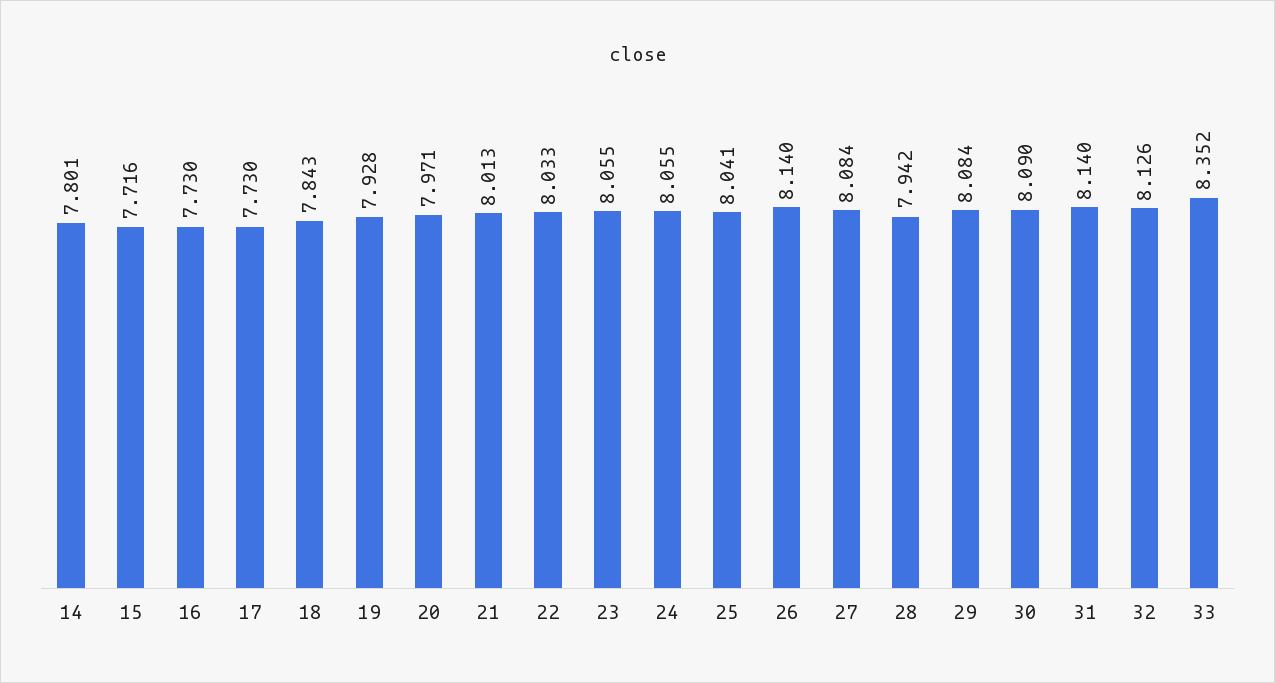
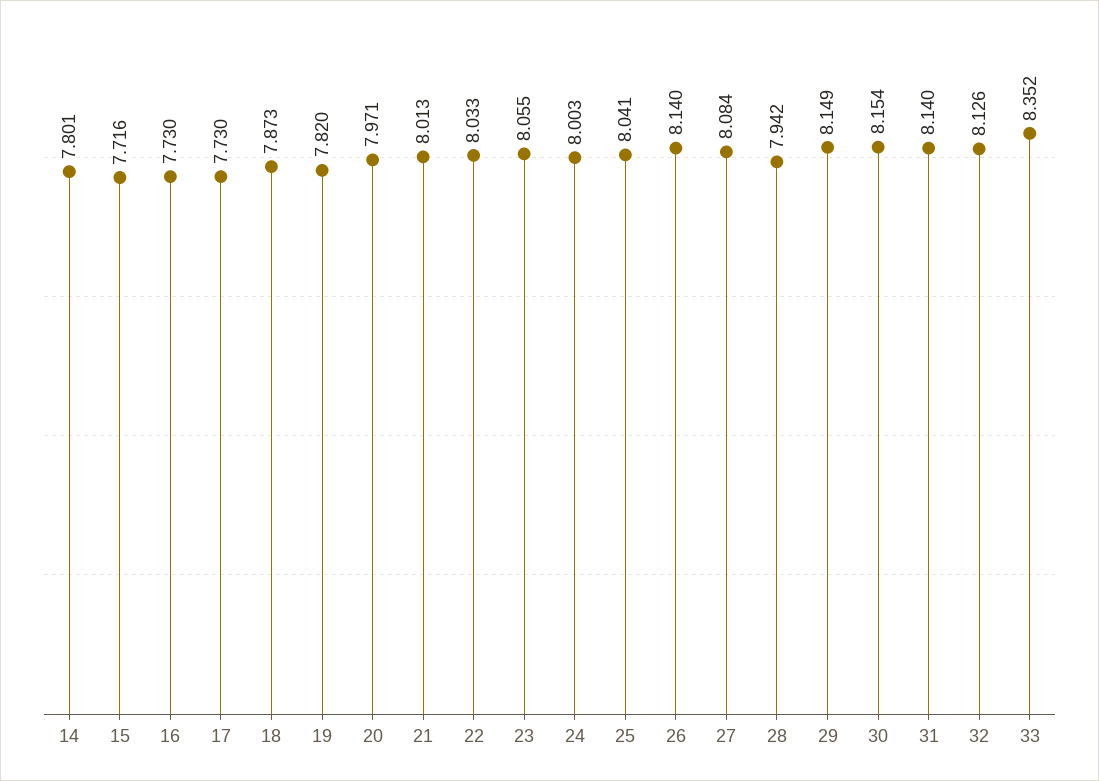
18: 7.843 -> 7.873
19: 7.928 -> 7.82
24: 8.055 -> 8.003
29: 8.084 -> 8.149
30: 8.09 -> 8.154

